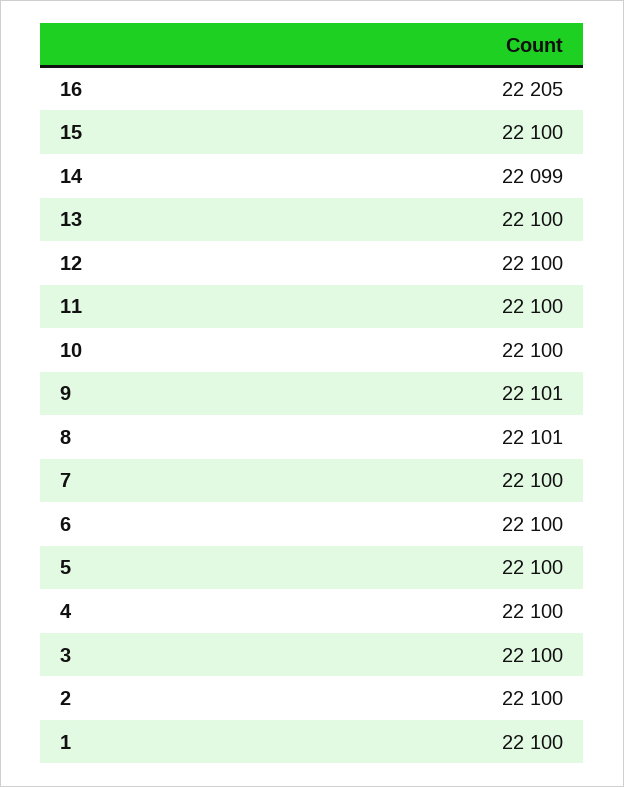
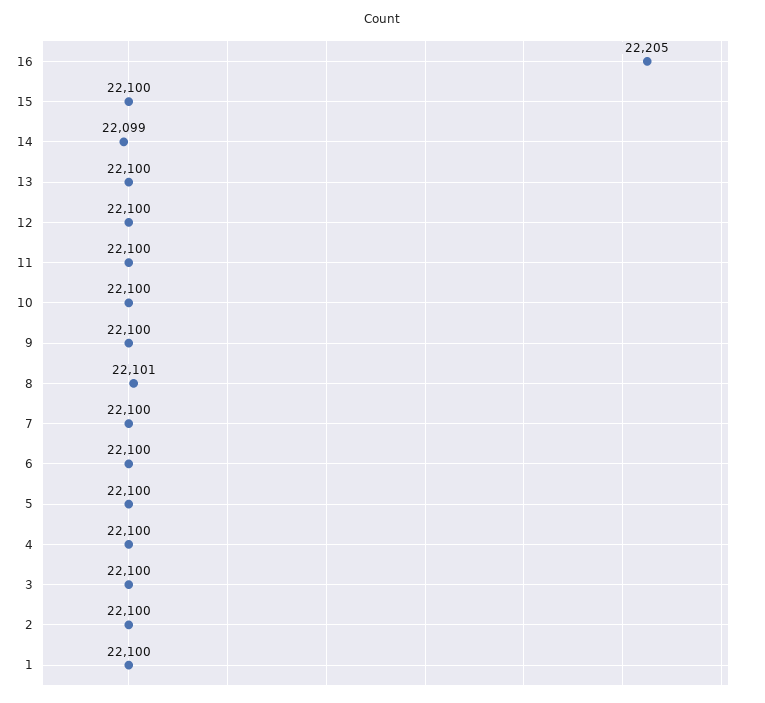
9: 22101 -> 22100

